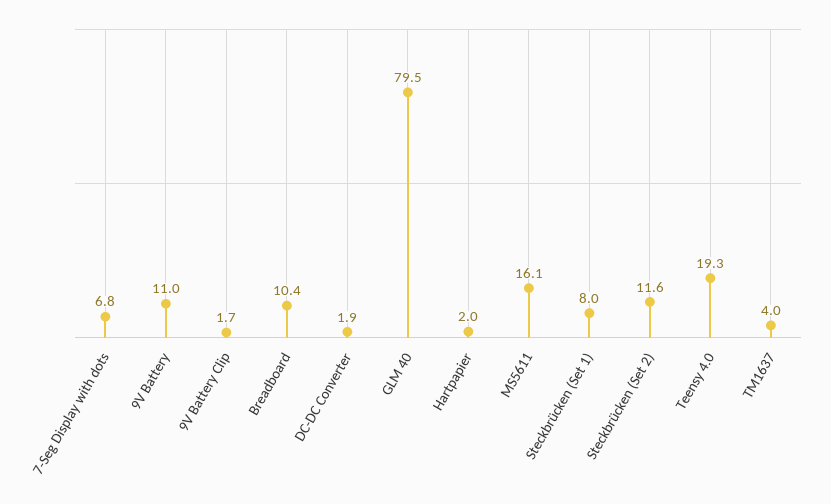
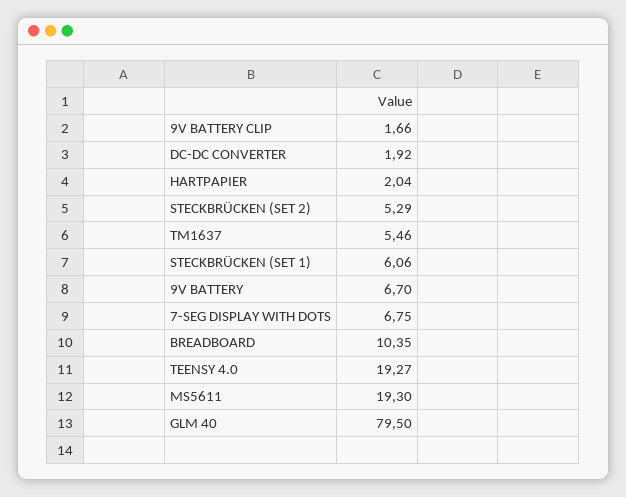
9V Battery: 11 -> 6.7
MS5611: 16.1 -> 19.3
Steckbrücken (Set 1): 8 -> 6.06
Steckbrücken (Set 2): 11.6 -> 5.29
TM1637: 4 -> 5.46

